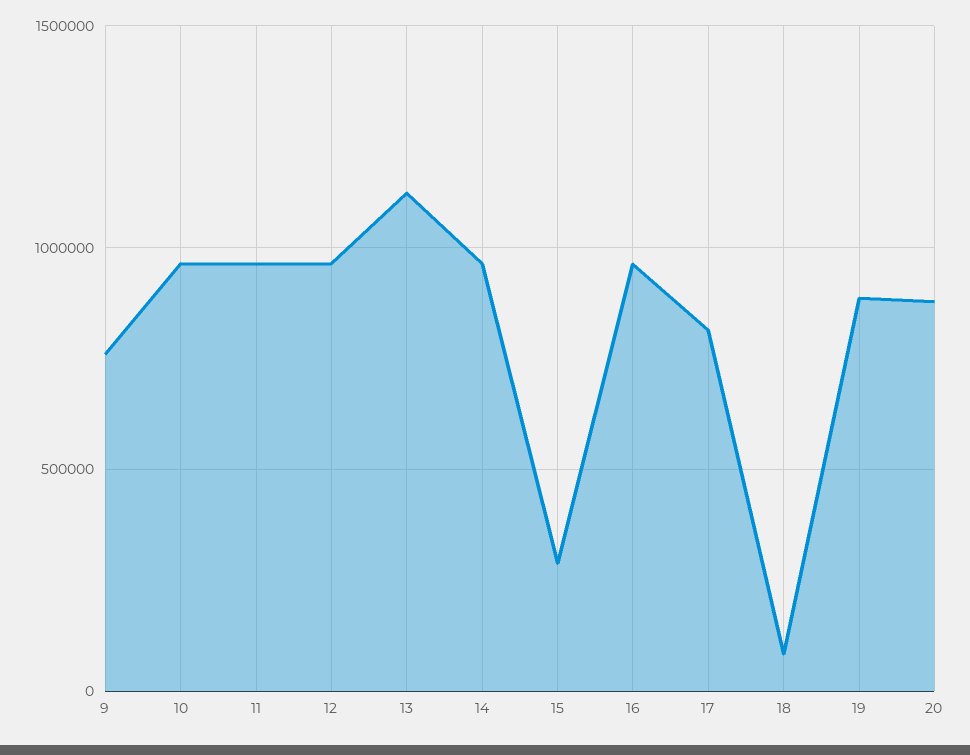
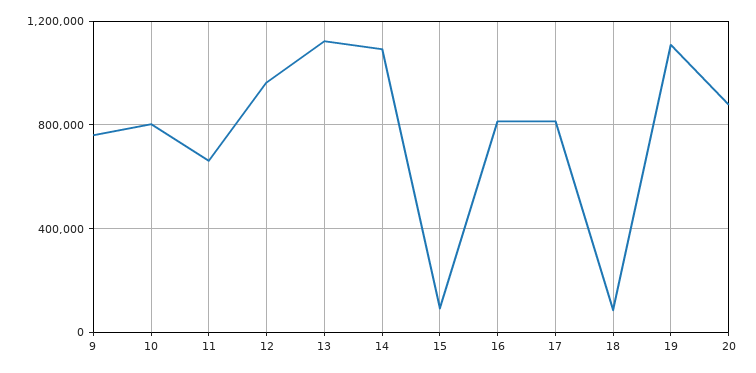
10: 950000 -> 800000
11: 950000 -> 650000
14: 950000 -> 1100000
15: 300000 -> 100000
16: 950000 -> 800000
19: 900000 -> 1100000

